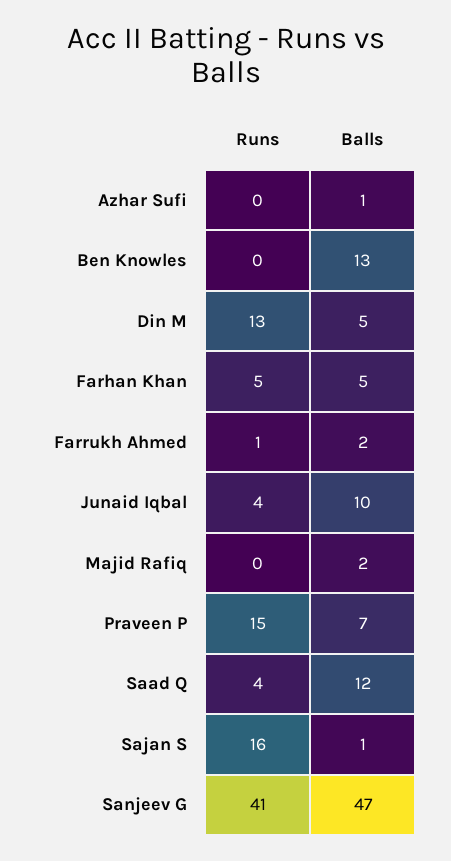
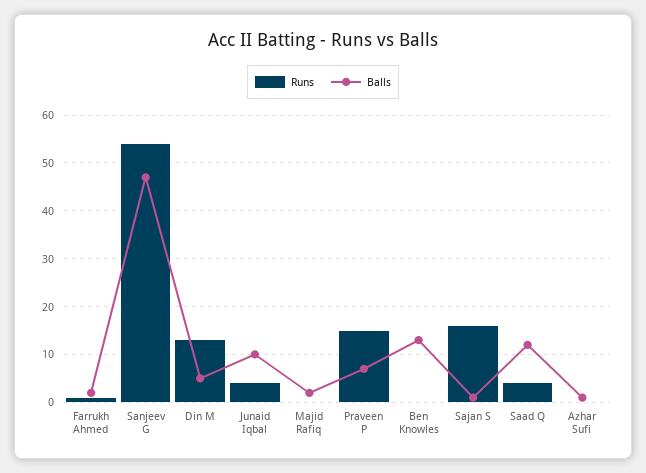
Runs, Farhan Khan: 5 -> none
Balls, Farhan Khan: 5 -> none
Runs, Sanjeev G: 41 -> 55

